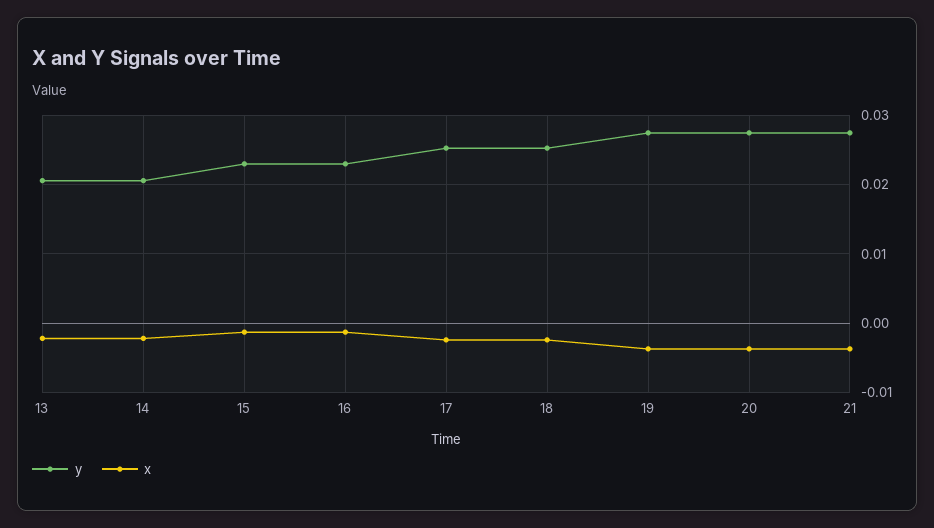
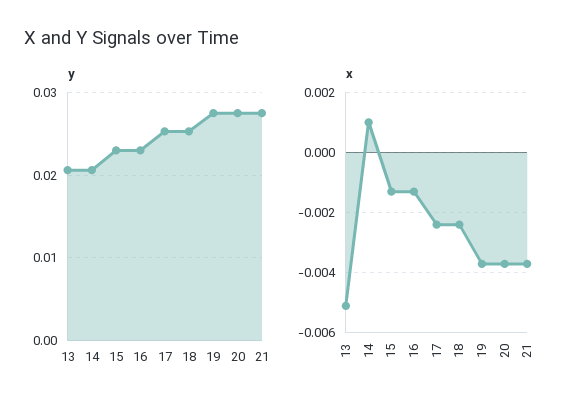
x, 13: -0.002 -> -0.005
x, 14: -0.002 -> 0.001

